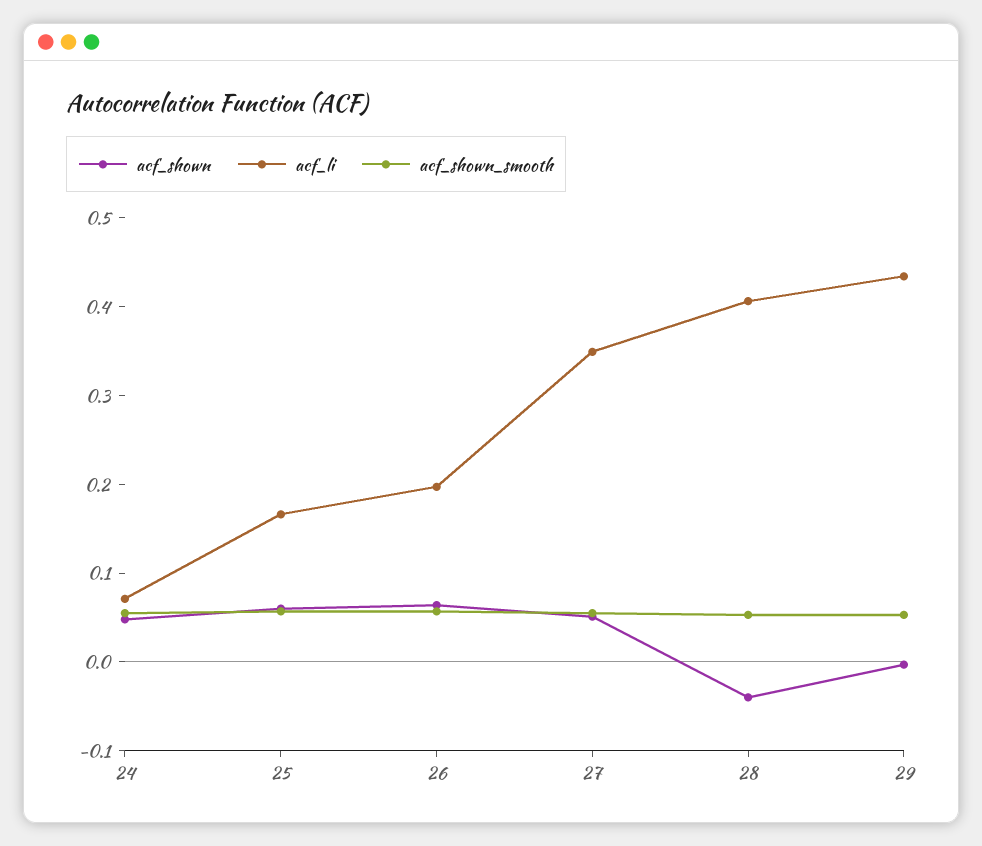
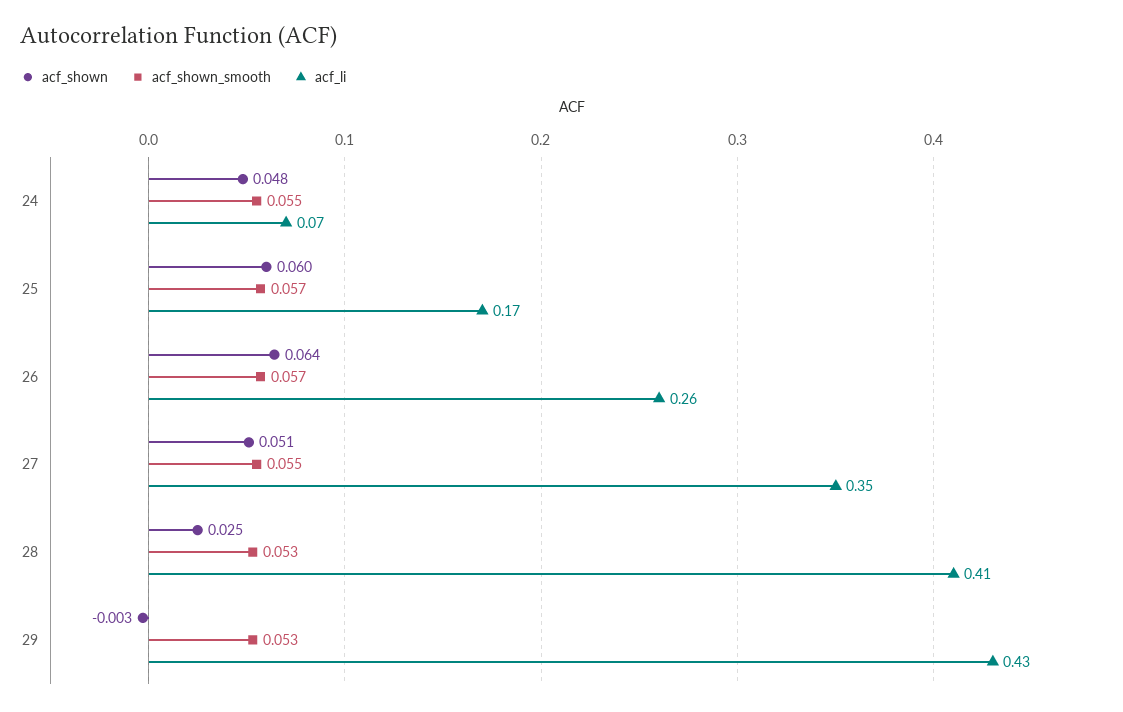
acf_li, 26: 0.2 -> 0.26
acf_shown, 28: -0.04 -> 0.025

